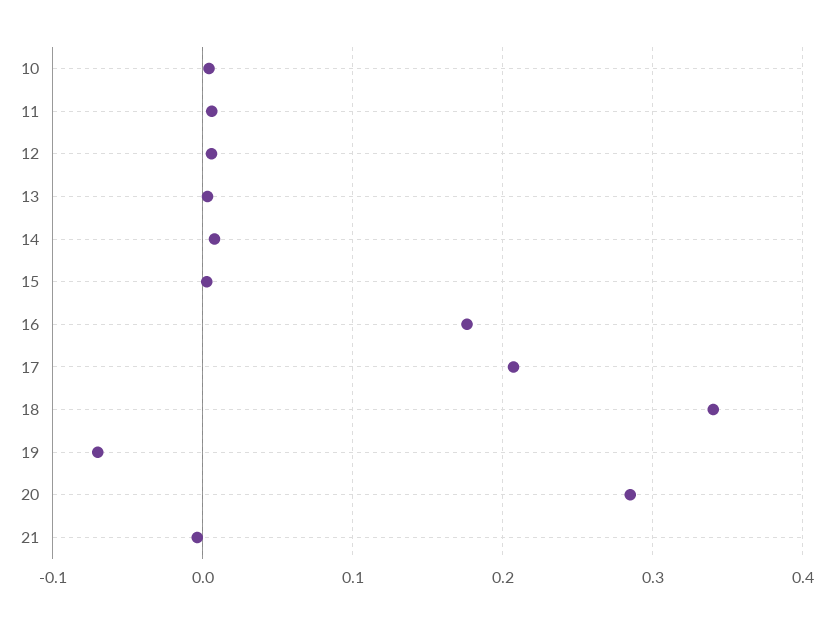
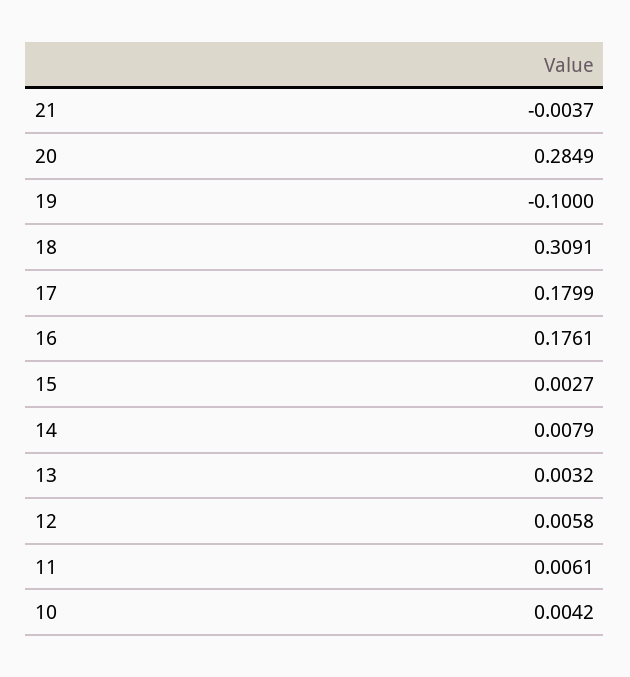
17: 0.21 -> 0.1799
18: 0.34 -> 0.3091
19: -0.07 -> -0.1

